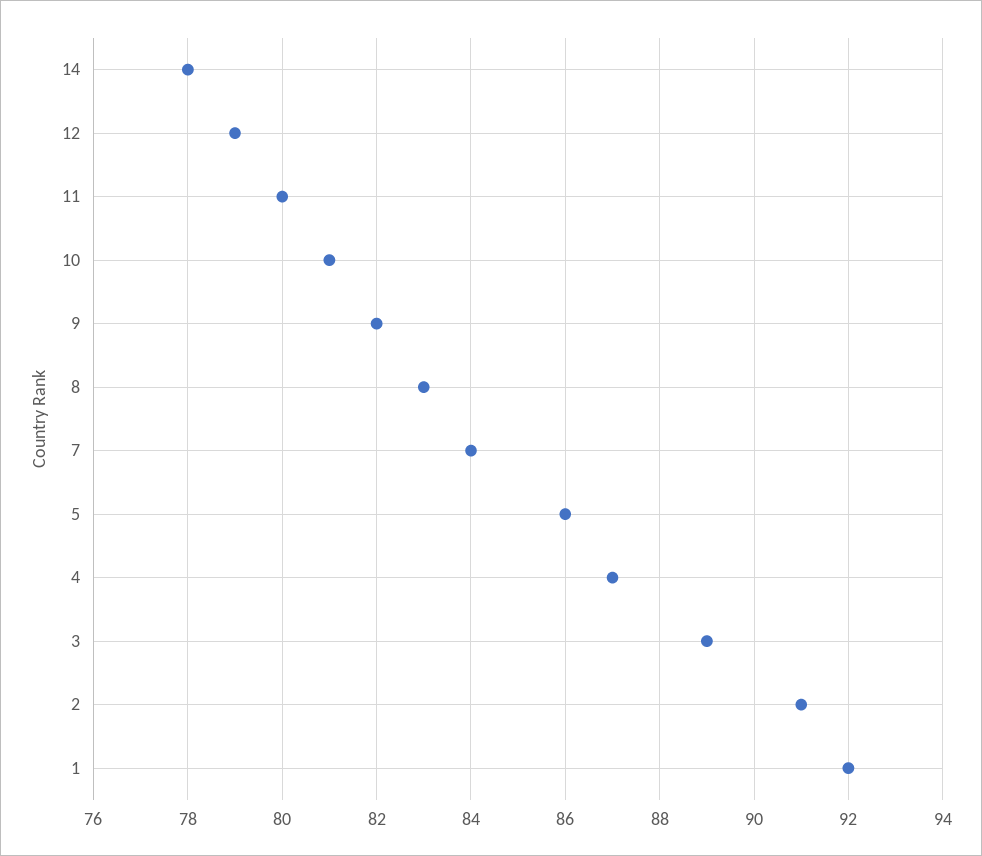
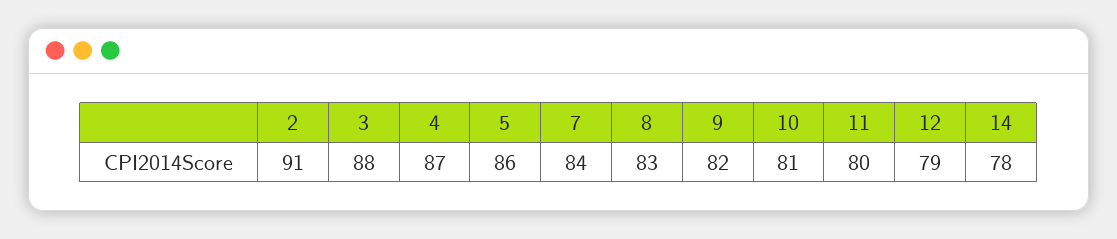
3: 89 -> 88
1: 92 -> none

